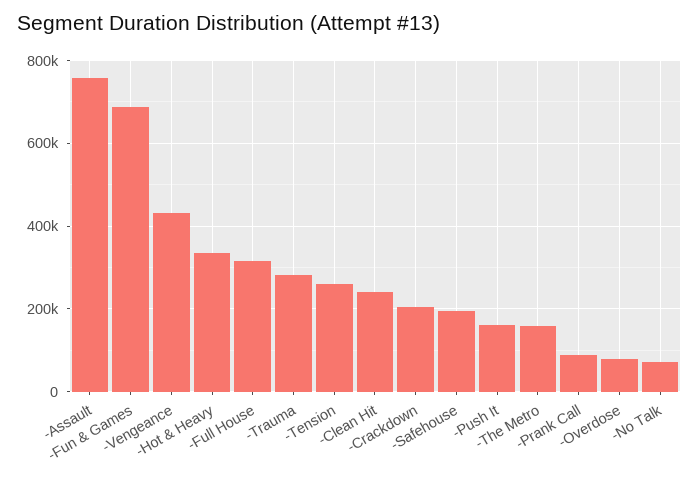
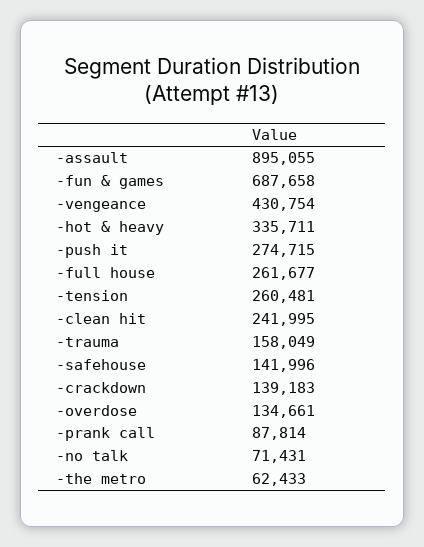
-Assault: 760000 -> 895055
-Full House: 320000 -> 261677
-Trauma: 280000 -> 158049
-Crackdown: 200000 -> 139183
-Safehouse: 200000 -> 141996
-Push It: 160000 -> 274715
-The Metro: 160000 -> 62433
-Overdose: 80000 -> 134661

